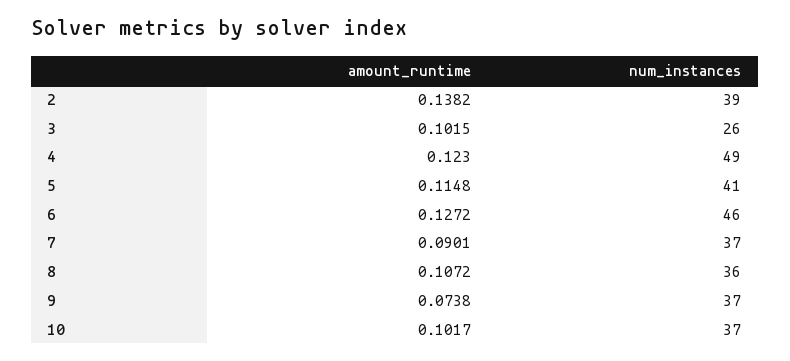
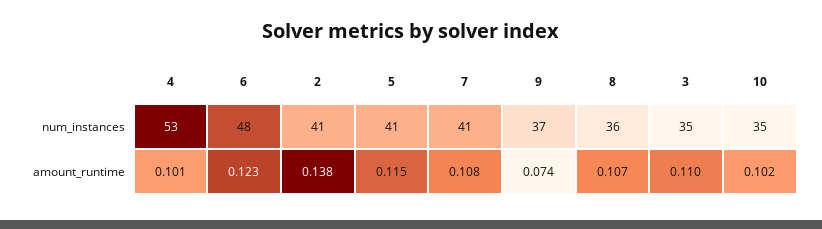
num_instances, 2: 39 -> 41
amount_runtime, 3: 0.1015 -> 0.11
num_instances, 3: 26 -> 35
amount_runtime, 4: 0.123 -> 0.101
num_instances, 4: 49 -> 53
amount_runtime, 6: 0.1272 -> 0.123
num_instances, 6: 46 -> 48
amount_runtime, 7: 0.0901 -> 0.108
num_instances, 7: 37 -> 41
num_instances, 10: 37 -> 35

